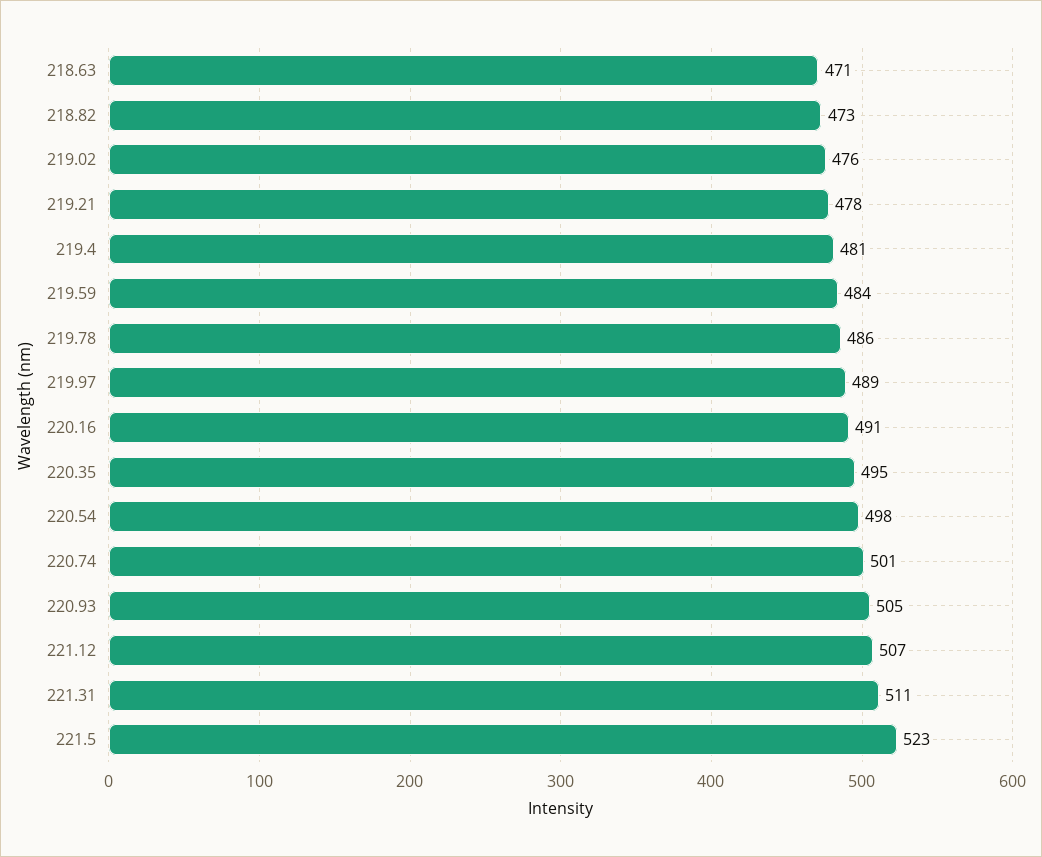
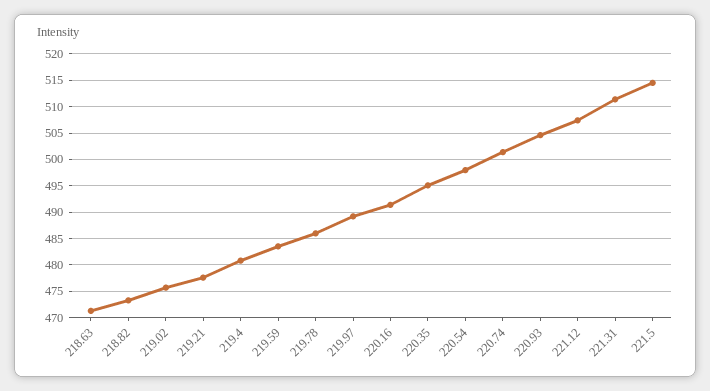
221.5: 523 -> 515

